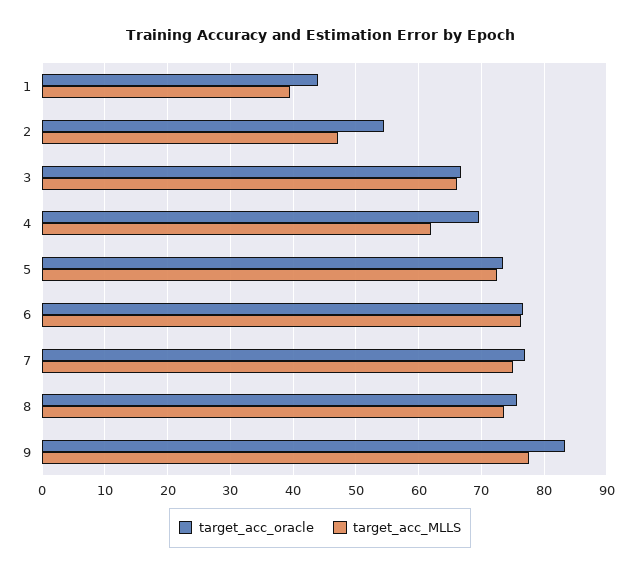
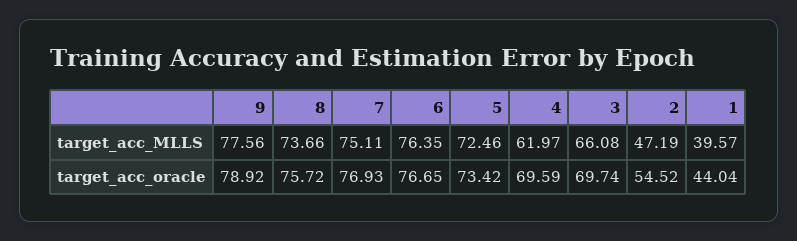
target_acc_oracle, 3: 67 -> 69.74
target_acc_oracle, 9: 83 -> 78.92

